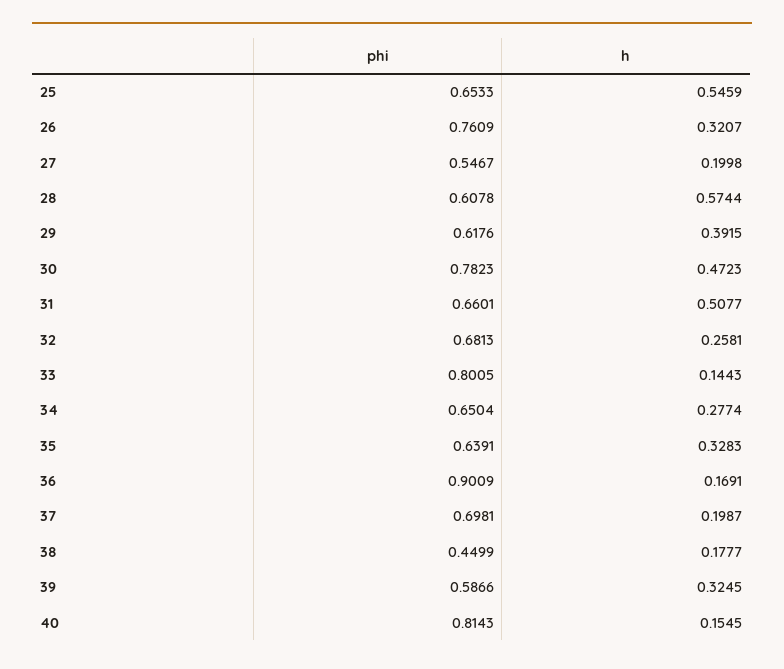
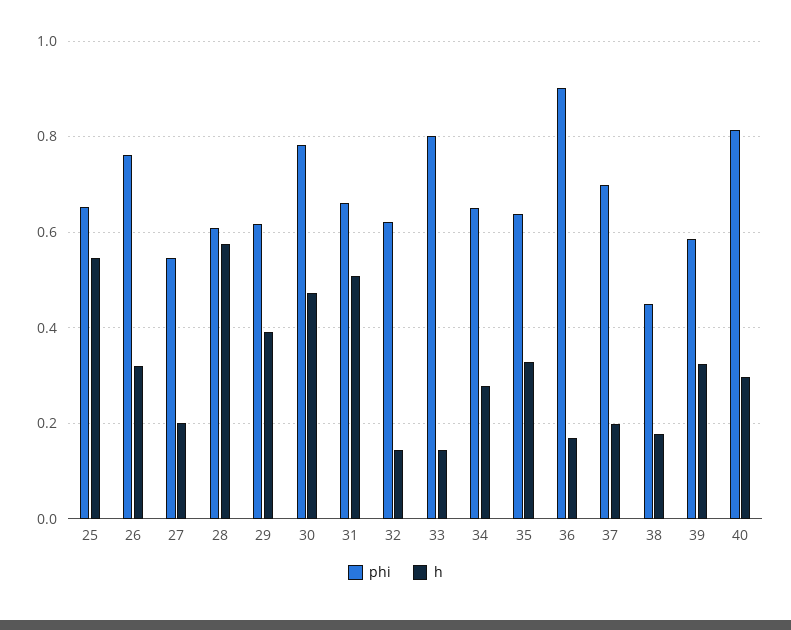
phi, 32: 0.6813 -> 0.62
h, 32: 0.2581 -> 0.14
h, 40: 0.1545 -> 0.3

